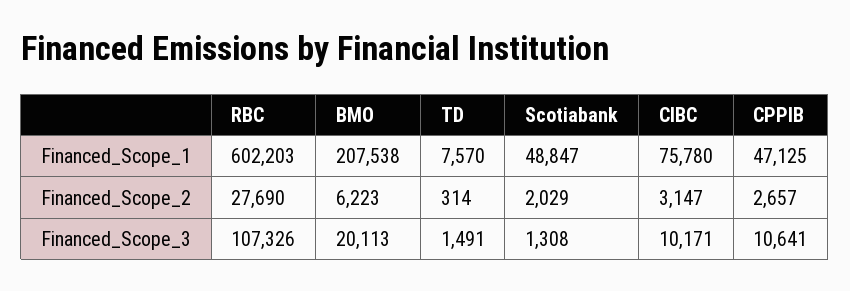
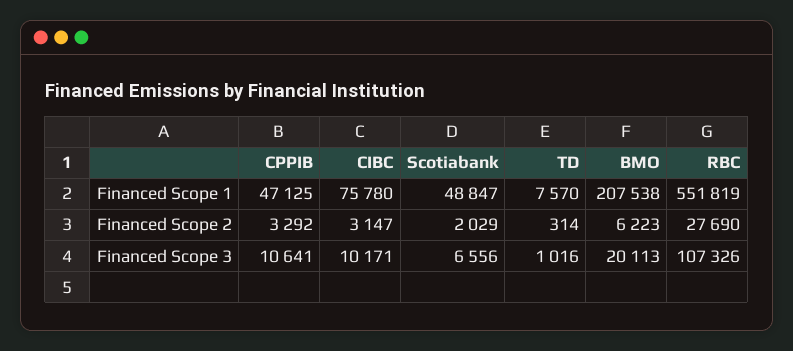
RBC, Financed_Scope_1: 602203 -> 551819
CPPIB, Financed_Scope_2: 2657 -> 3292
TD, Financed_Scope_3: 1491 -> 1016
Scotiabank, Financed_Scope_3: 1308 -> 6556

